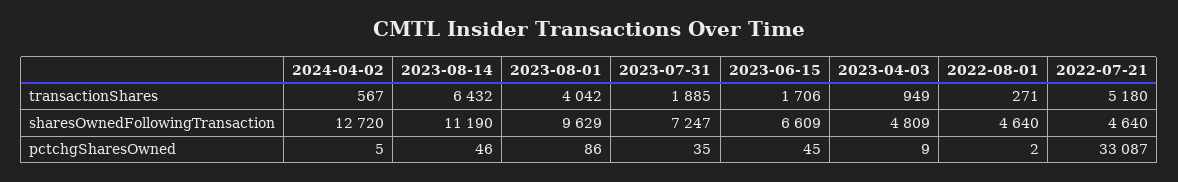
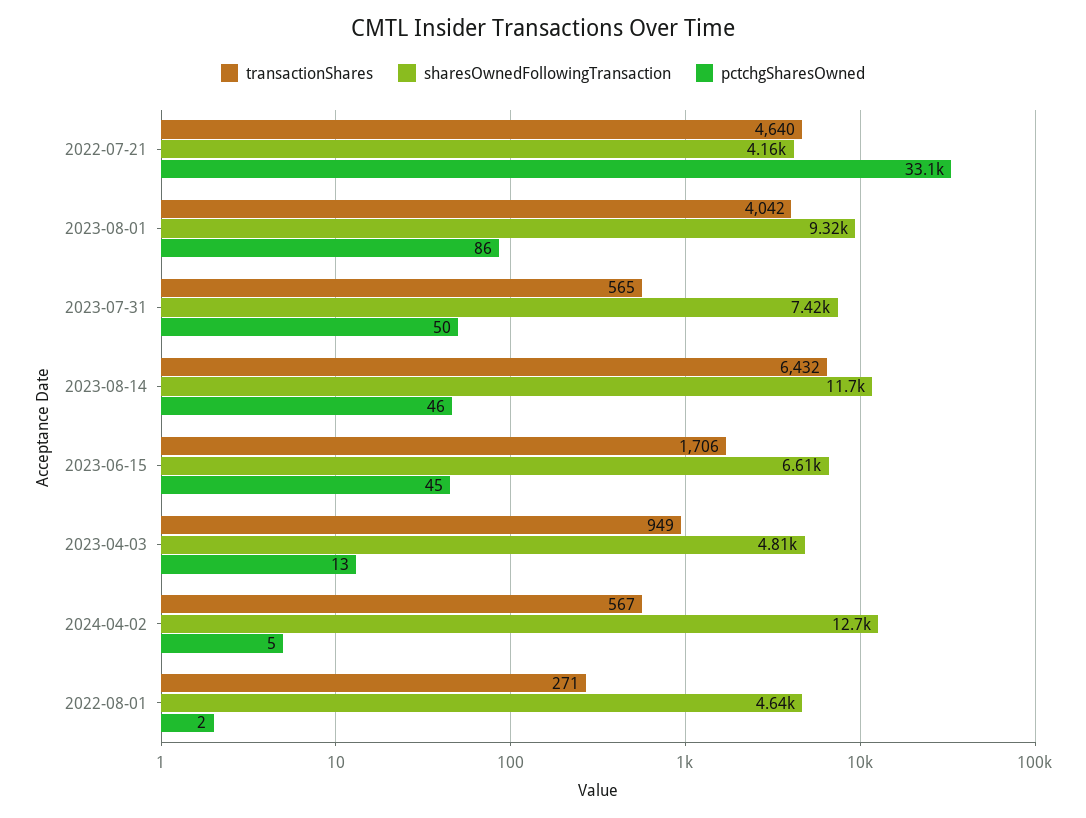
transactionShares, 2023-07-31: 1885 -> 565
transactionShares, 2022-07-21: 5180 -> 4640
sharesOwnedFollowingTransaction, 2023-08-14: 11190 -> 11700
sharesOwnedFollowingTransaction, 2023-08-01: 9629 -> 9320
sharesOwnedFollowingTransaction, 2023-07-31: 7247 -> 7420
sharesOwnedFollowingTransaction, 2022-07-21: 4640 -> 4160
pctchgSharesOwned, 2023-07-31: 35 -> 50
pctchgSharesOwned, 2023-04-03: 9 -> 13

